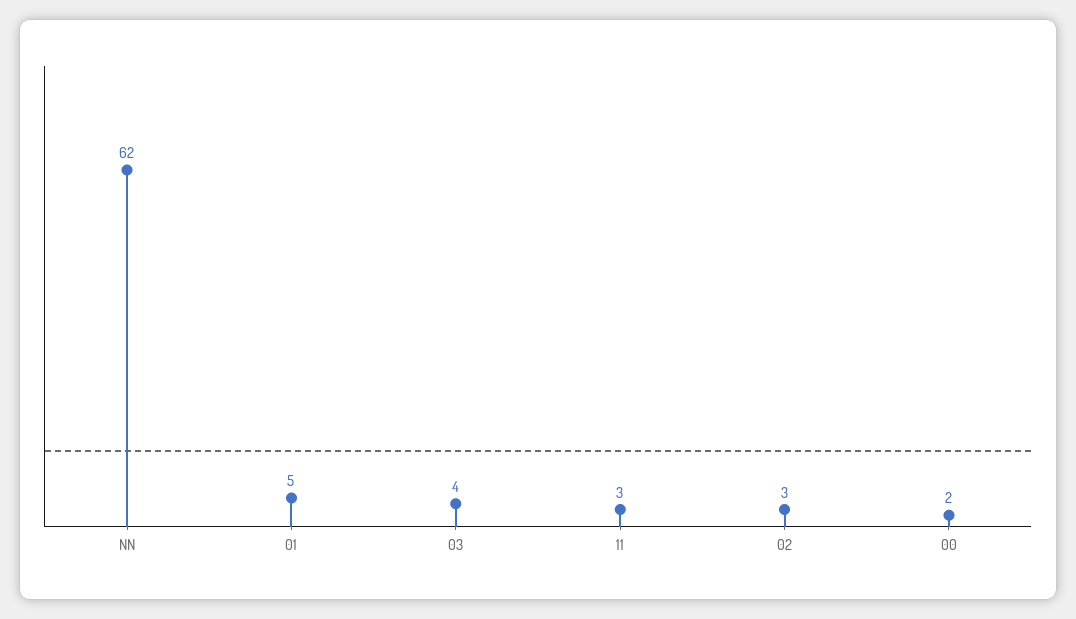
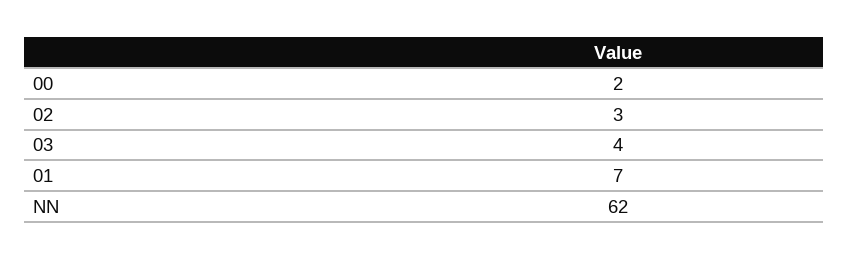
01: 5 -> 7
11: 3 -> none

